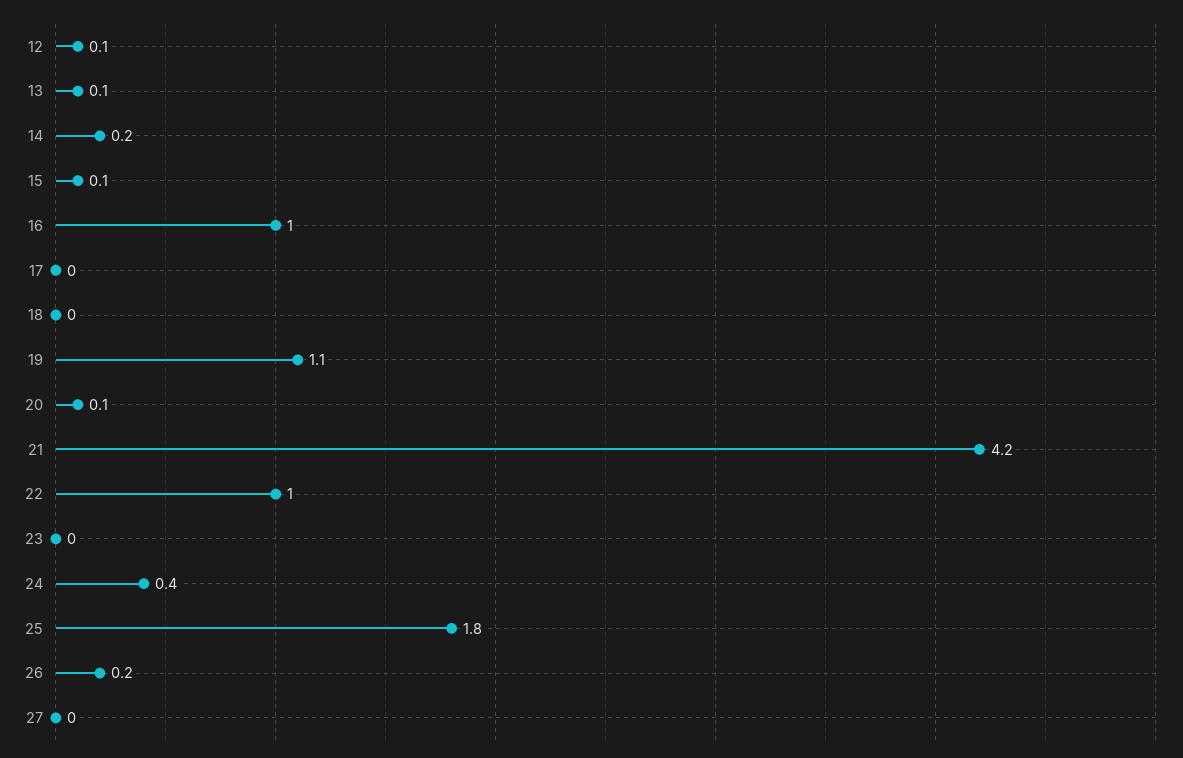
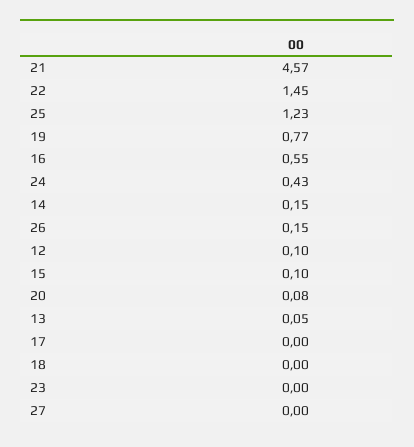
16: 1 -> 0.55
19: 1.1 -> 0.77
21: 4.2 -> 4.57
22: 1 -> 1.45
25: 1.8 -> 1.23

